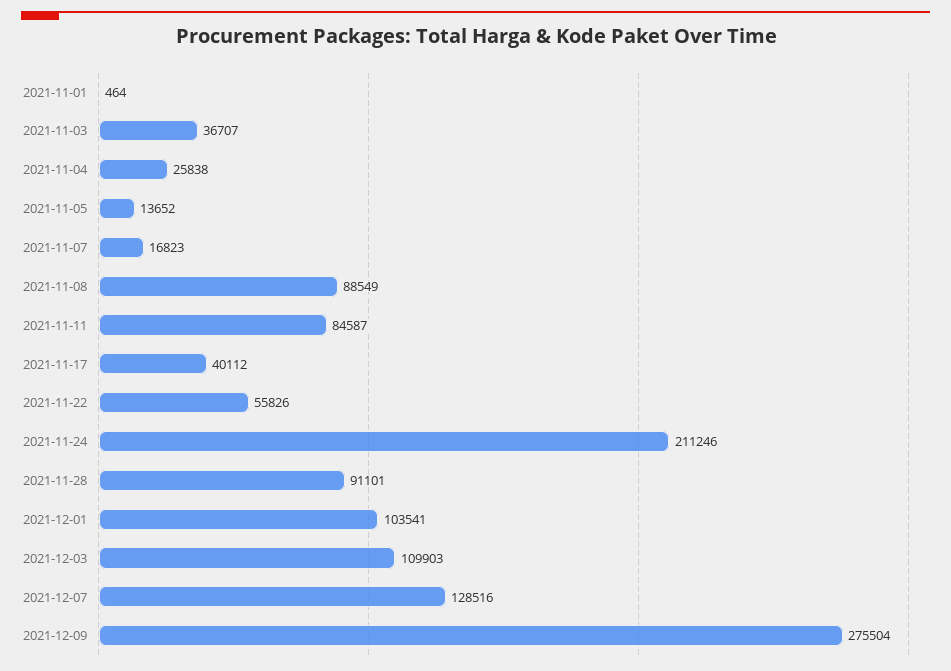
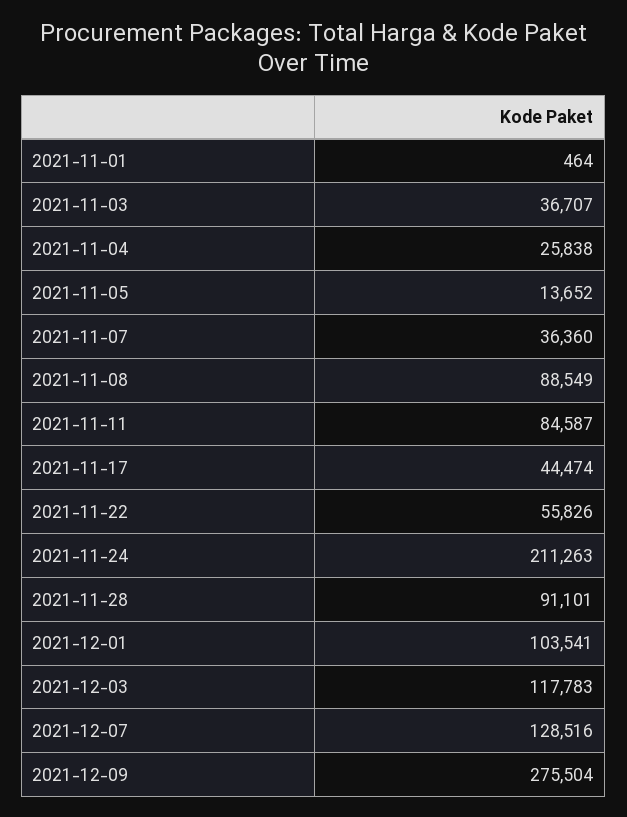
2021-11-07: 16823 -> 36360
2021-11-17: 40112 -> 44474
2021-11-24: 211246 -> 211263
2021-12-03: 109903 -> 117783

